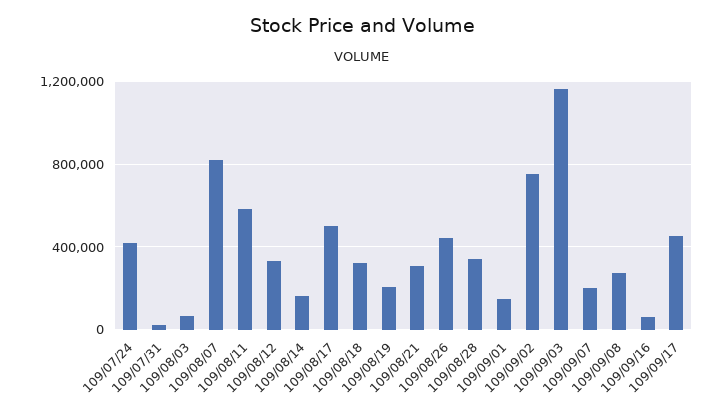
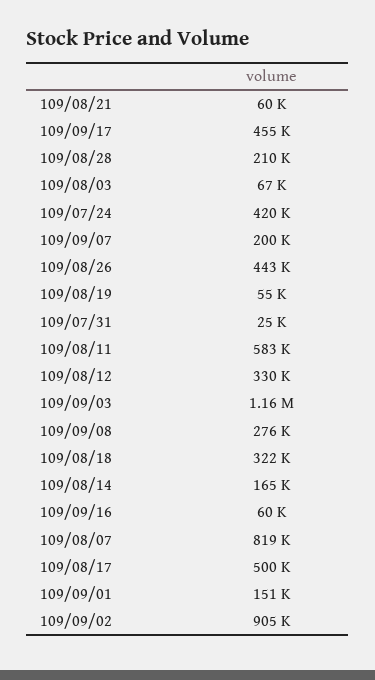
109/08/19: 200000 -> 55000
109/08/21: 300000 -> 60000
109/08/28: 350000 -> 210000
109/09/02: 750000 -> 905000

